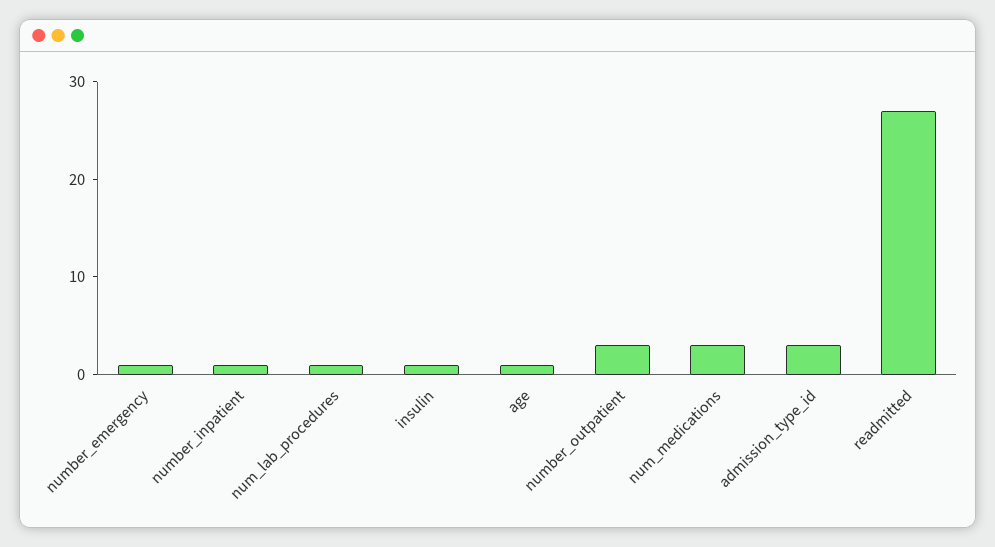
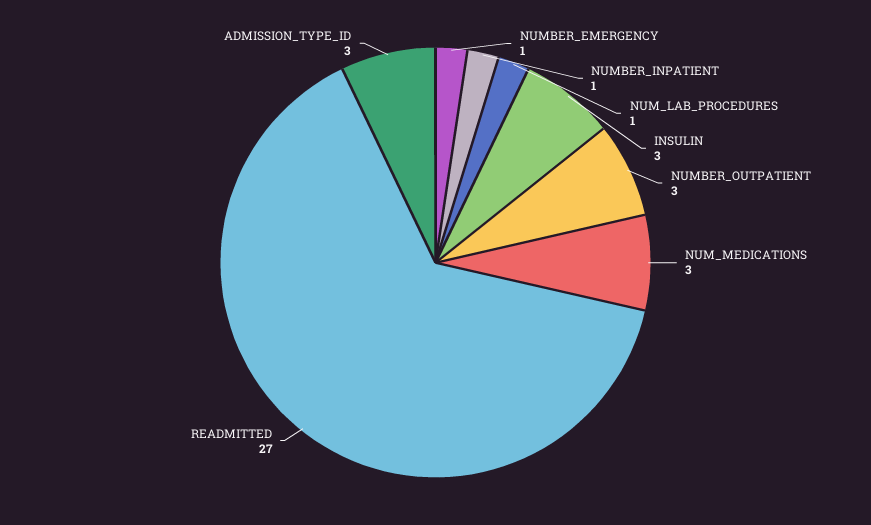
insulin: 1 -> 3
age: 1 -> none

